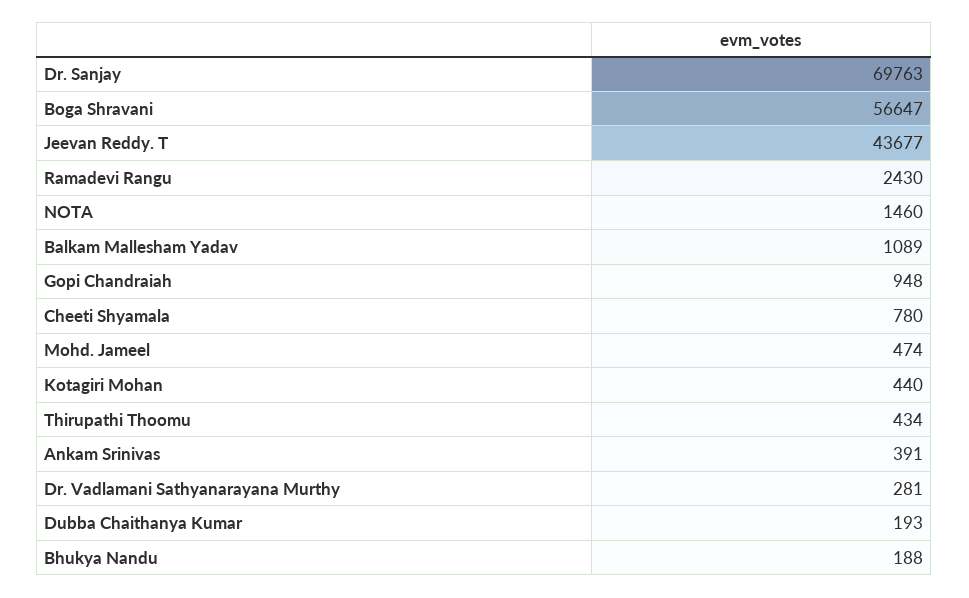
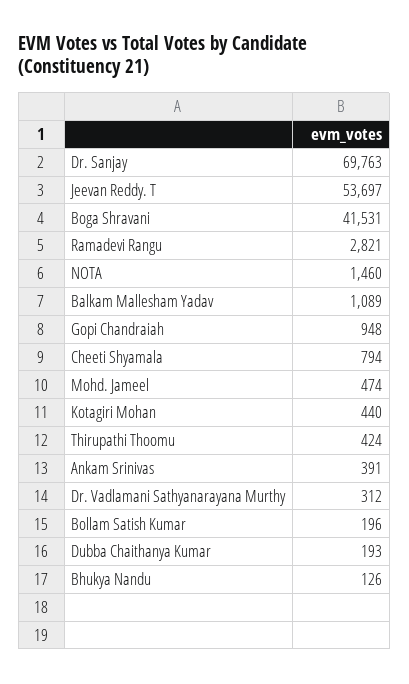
Boga Shravani: 56647 -> 41531
Jeevan Reddy. T: 43677 -> 53697
Ramadevi Rangu: 2430 -> 2821
Cheeti Shyamala: 780 -> 794
Thirupathi Thoomu: 434 -> 424
Dr. Vadlamani Sathyanarayana Murthy: 281 -> 312
Bhukya Nandu: 188 -> 126
Bollam Satish Kumar: none -> 196

